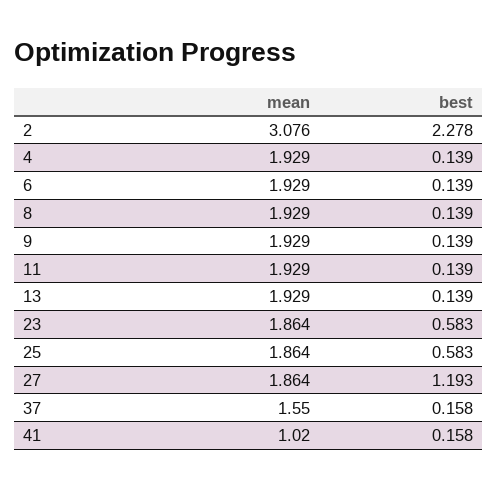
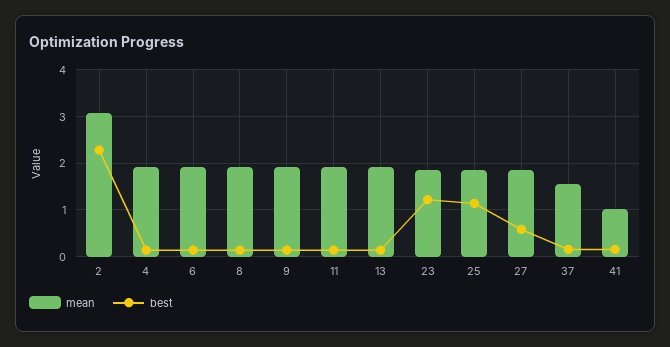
best, 23: 0.583 -> 1.2
best, 25: 0.583 -> 1.2
best, 27: 1.193 -> 0.6

